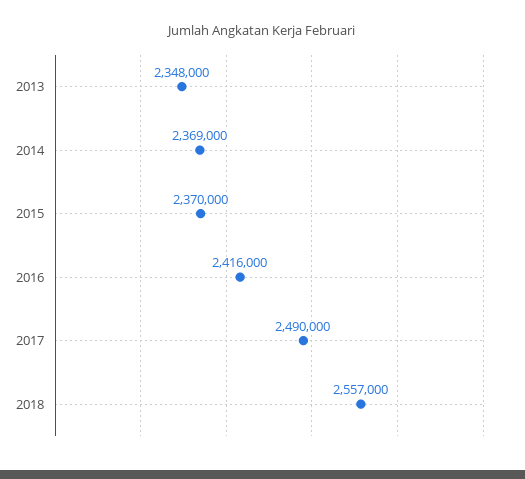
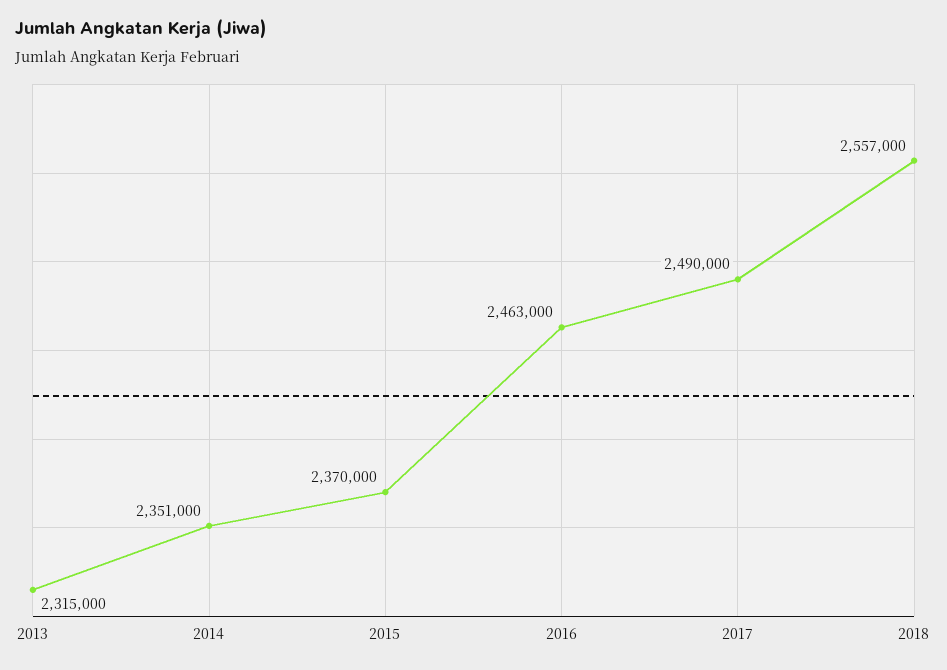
2013: 2348000 -> 2315000
2014: 2369000 -> 2351000
2016: 2416000 -> 2463000

